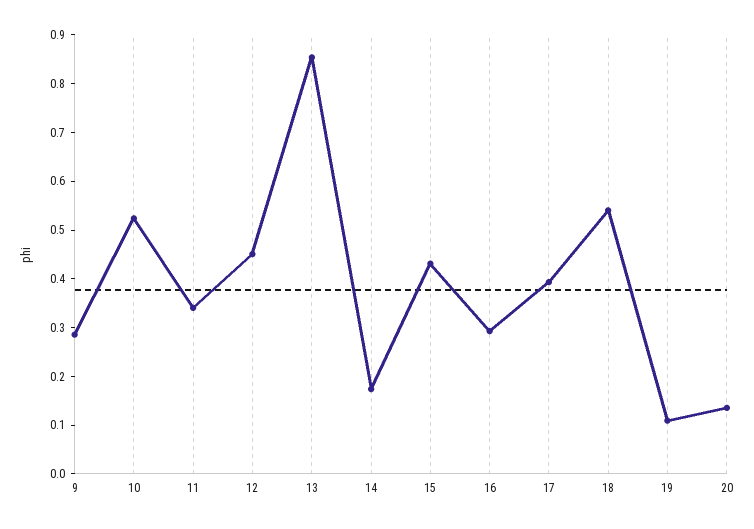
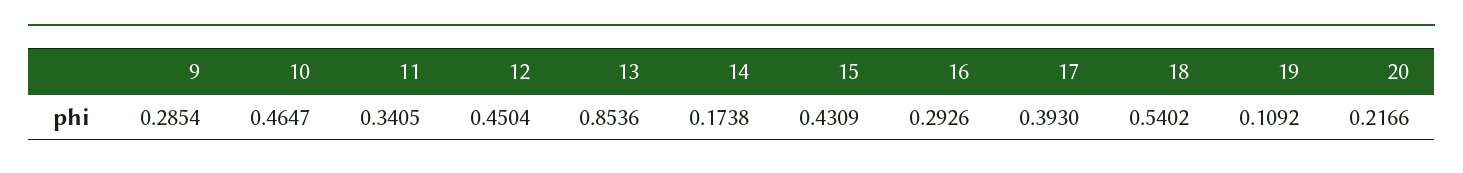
10: 0.52 -> 0.4647
20: 0.14 -> 0.2166

